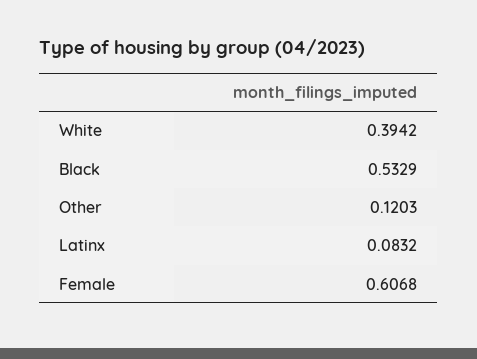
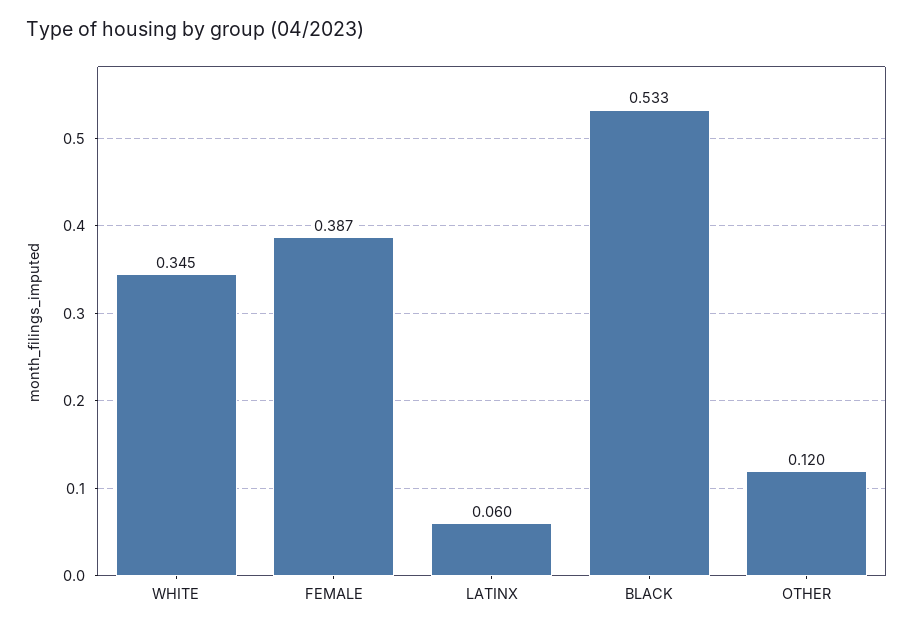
White: 0.3942 -> 0.345
Latinx: 0.0832 -> 0.06
Female: 0.6068 -> 0.387

